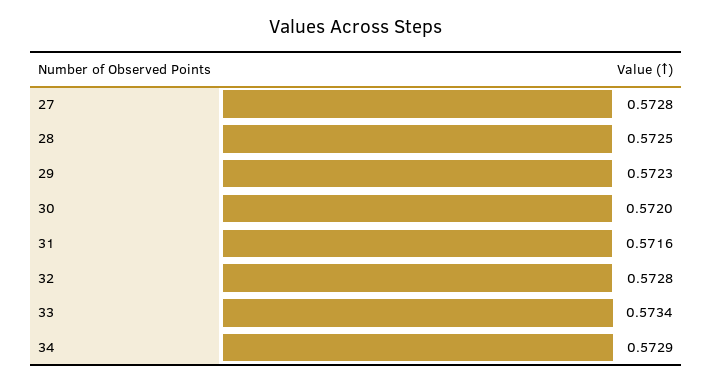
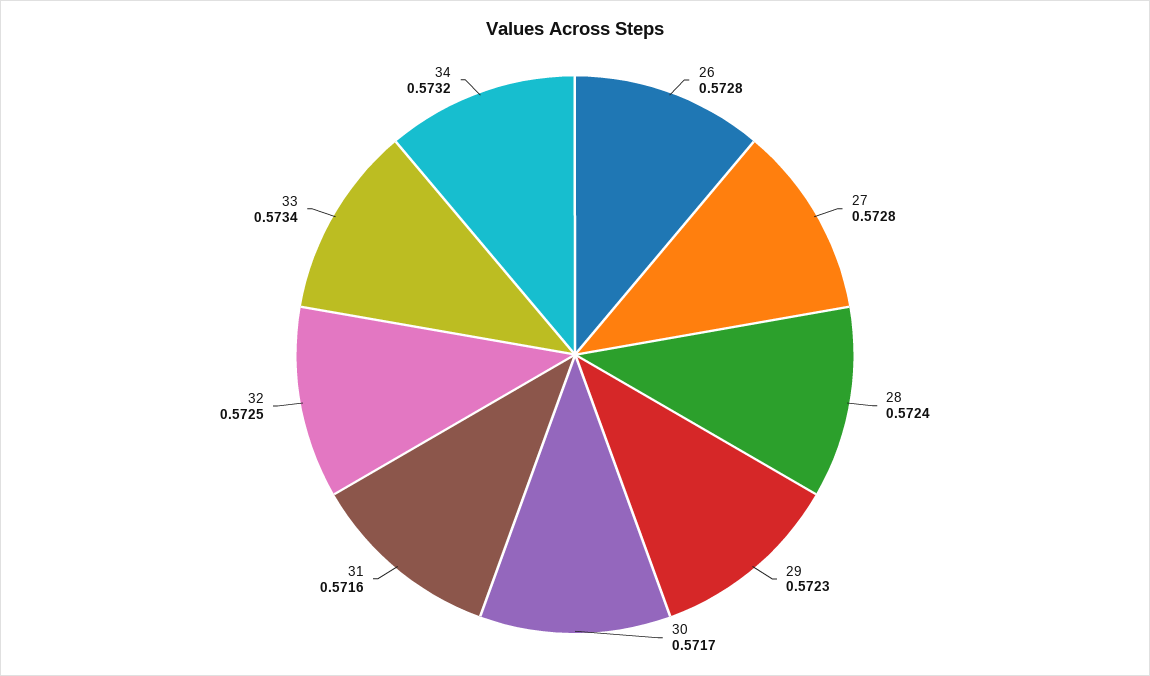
28: 0.5725 -> 0.5724
30: 0.572 -> 0.5717
32: 0.5728 -> 0.5725
34: 0.5729 -> 0.5732
26: none -> 0.5728

